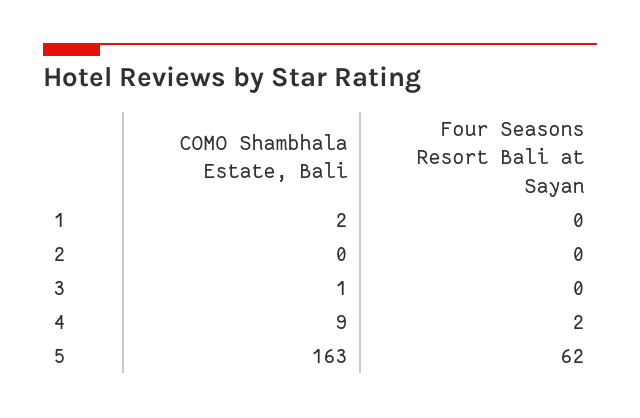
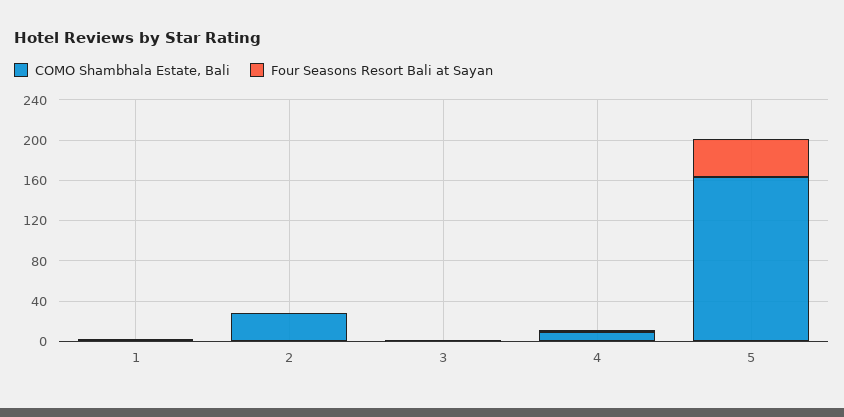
COMO Shambhala Estate, Bali, 2: 0 -> 30
Four Seasons Resort Bali at Sayan, 5: 62 -> 40

